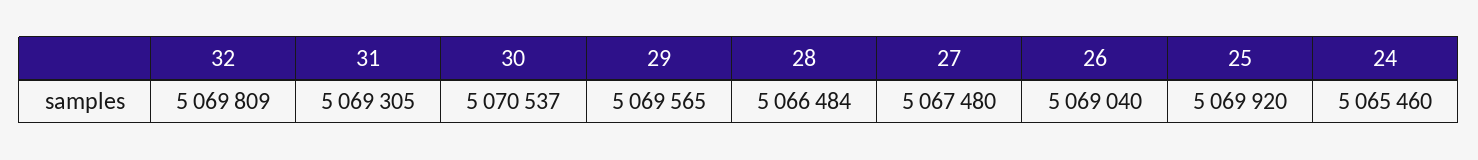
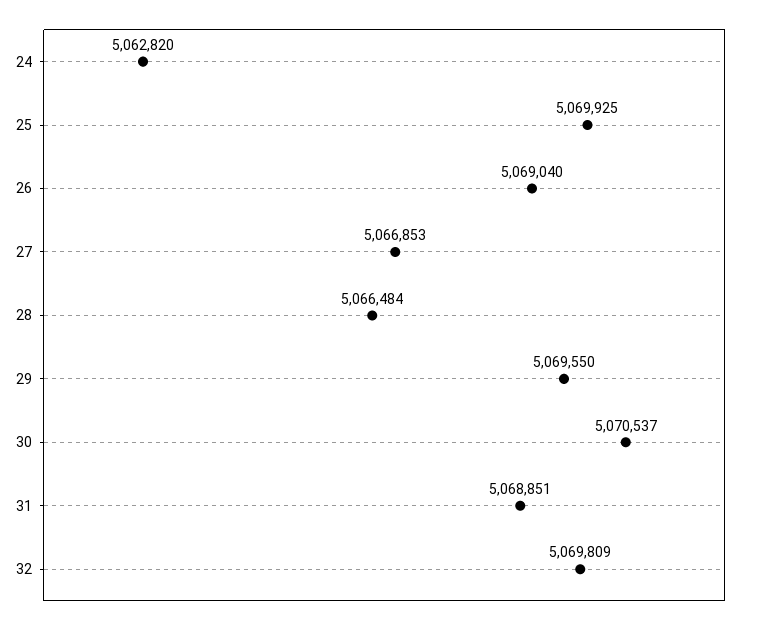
31: 5069305 -> 5068851
29: 5069565 -> 5069550
27: 5067480 -> 5066853
25: 5069920 -> 5069925
24: 5065460 -> 5062820

